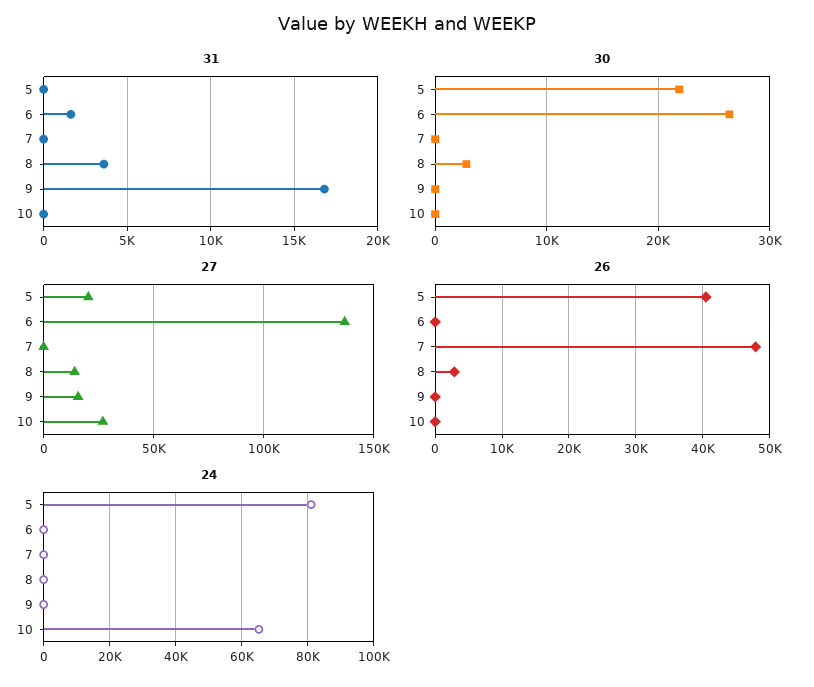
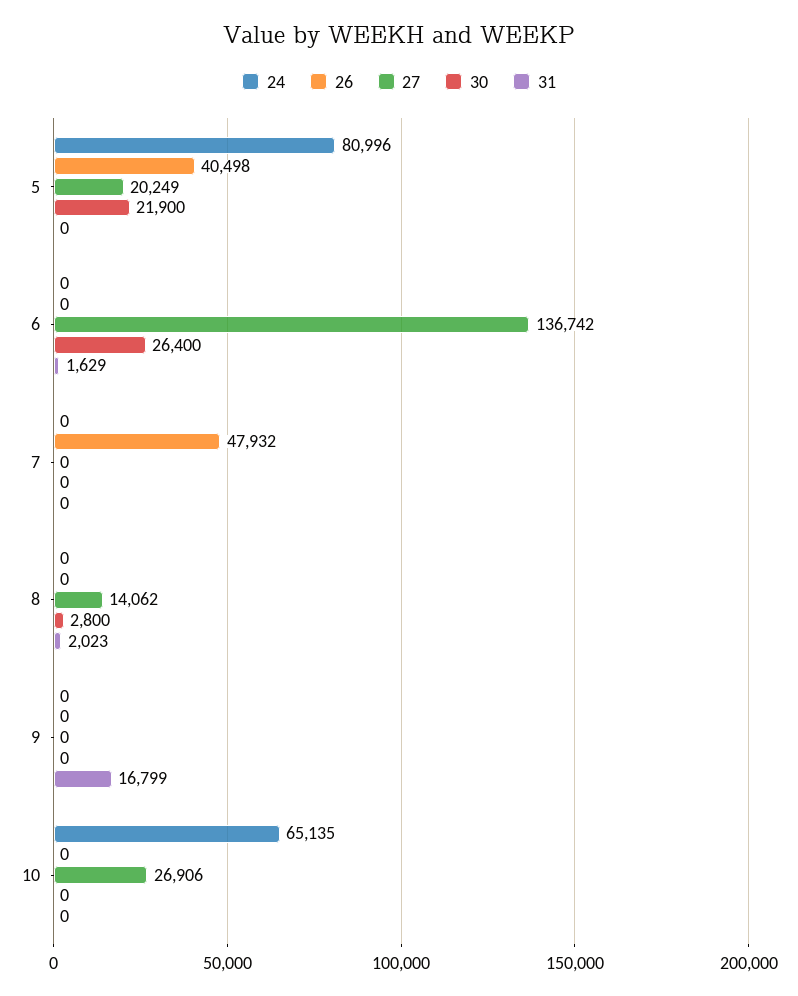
31, 8: 3500 -> 2023
27, 9: 15000 -> 0
26, 8: 3000 -> 0

